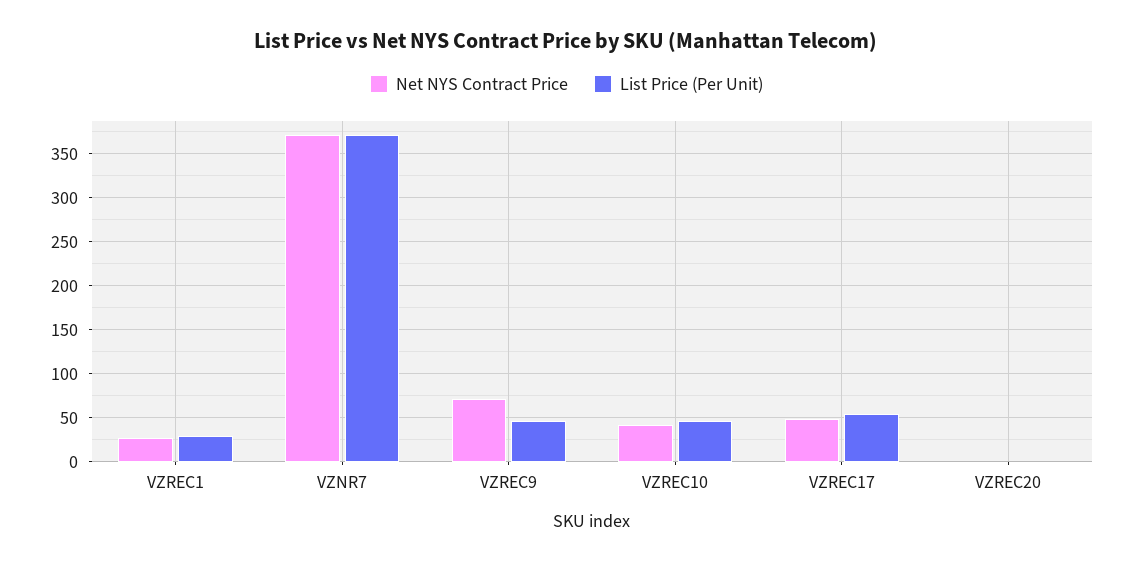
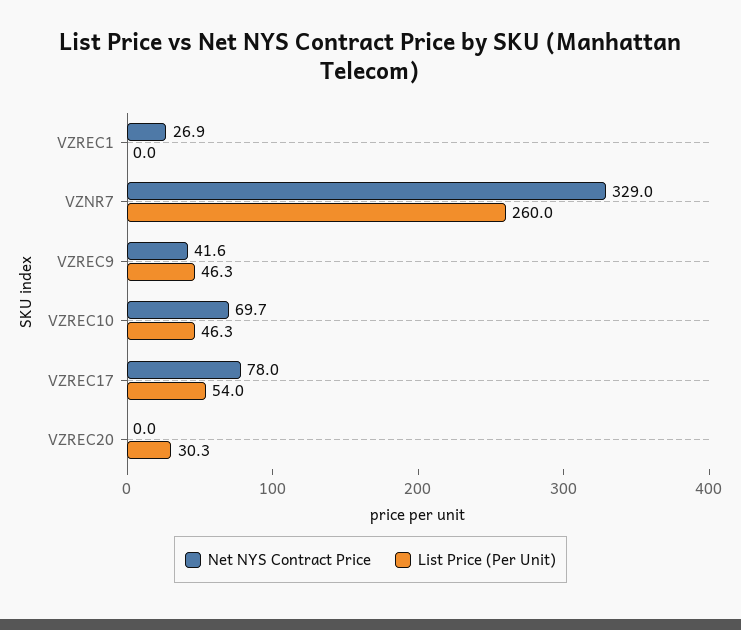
List Price (Per Unit), VZREC1: 30 -> 0
Net NYS Contract Price, VZNR7: 370 -> 329
List Price (Per Unit), VZNR7: 370 -> 260
Net NYS Contract Price, VZREC9: 70 -> 41.6
Net NYS Contract Price, VZREC10: 40 -> 69.7
Net NYS Contract Price, VZREC17: 50 -> 78
List Price (Per Unit), VZREC20: 0 -> 30.3

